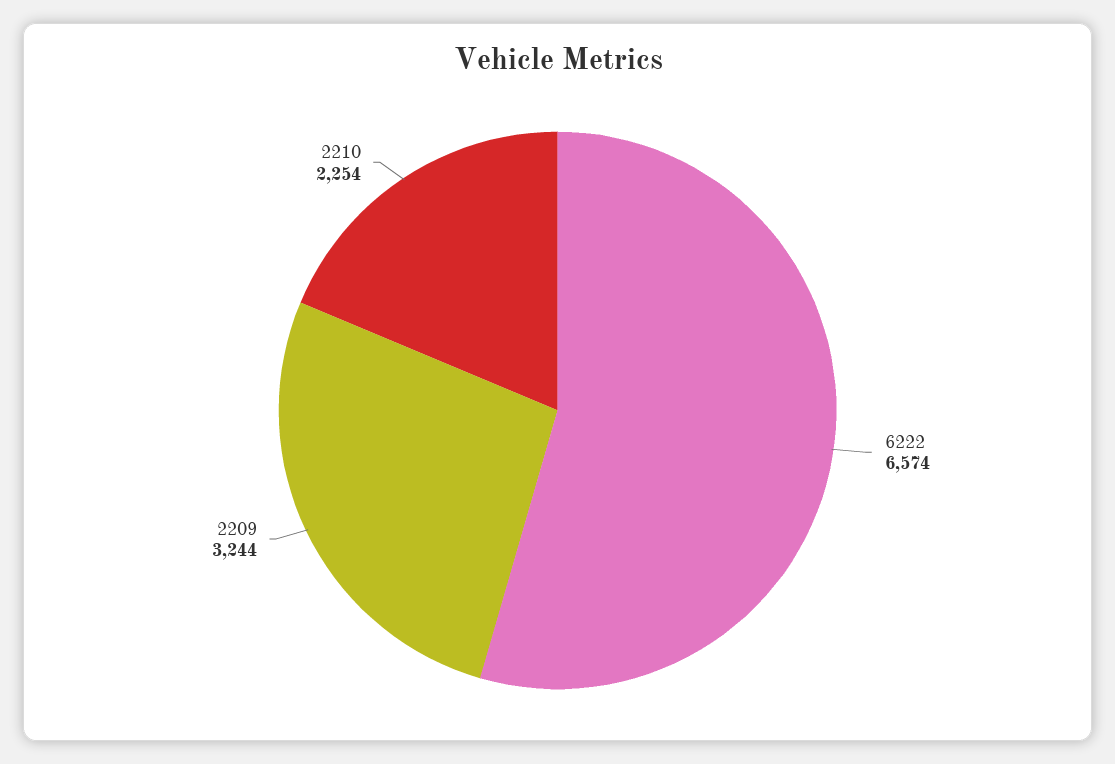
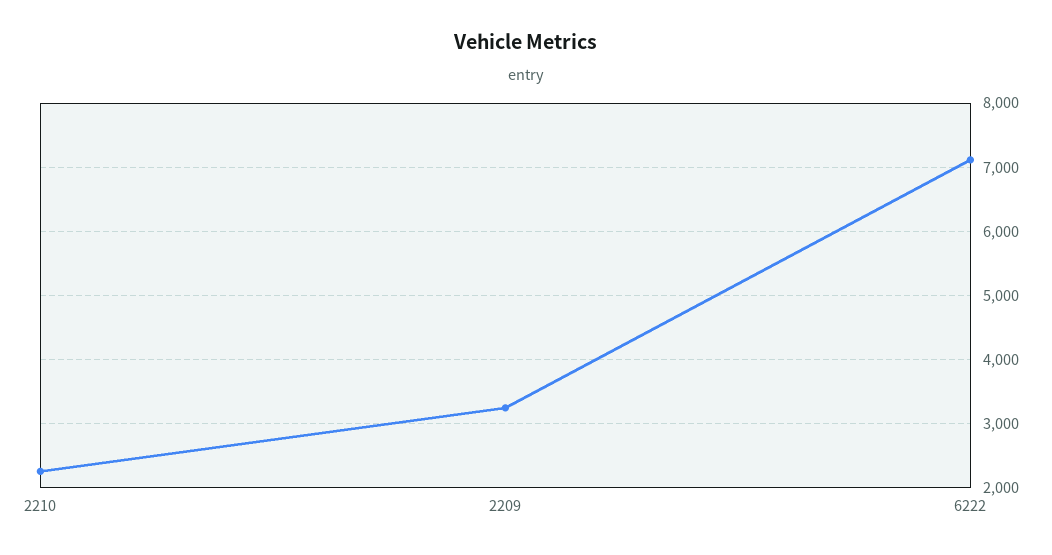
6222: 6574 -> 7100

